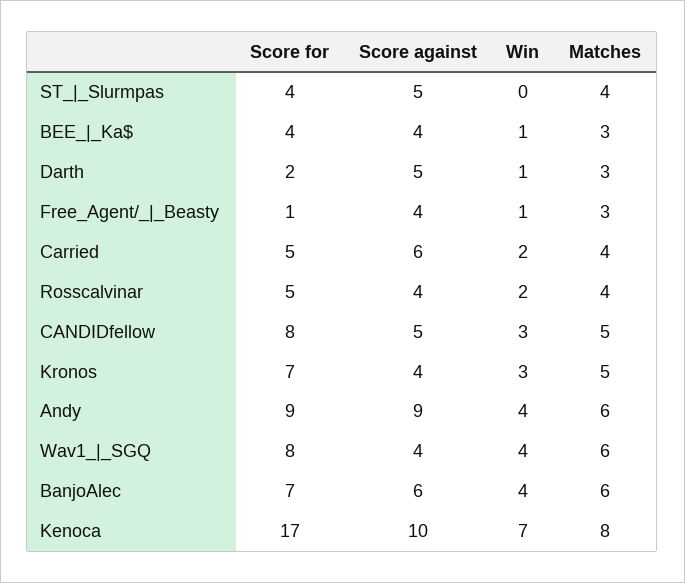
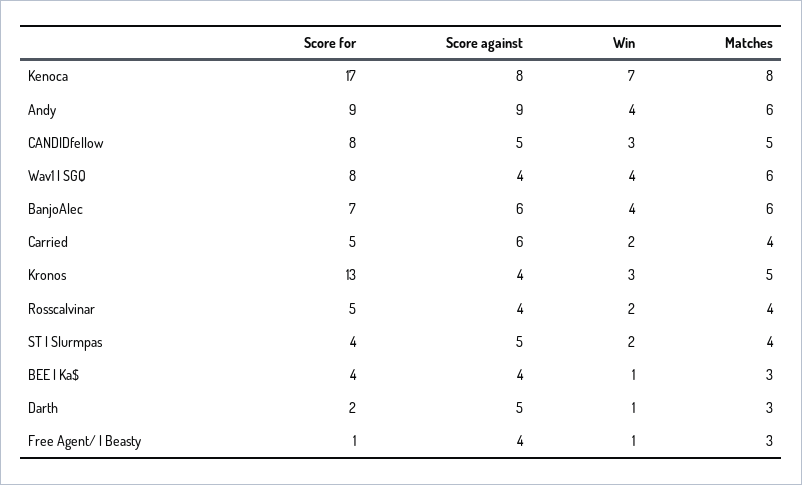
Win, ST_|_Slurmpas: 0 -> 2
Score for, Kronos: 7 -> 13
Score against, Kenoca: 10 -> 8

